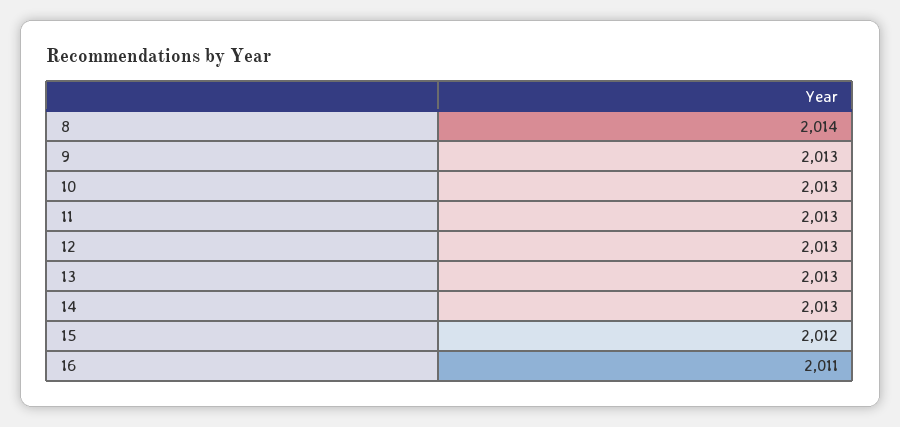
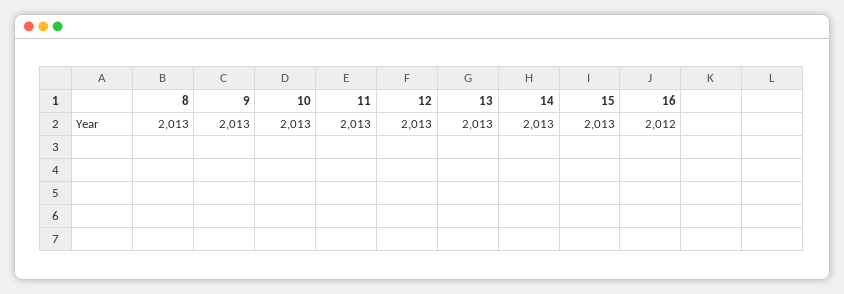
8: 2014 -> 2013
15: 2012 -> 2013
16: 2011 -> 2012

